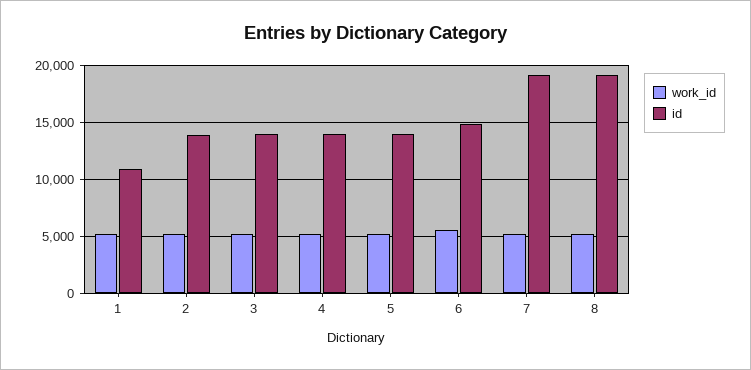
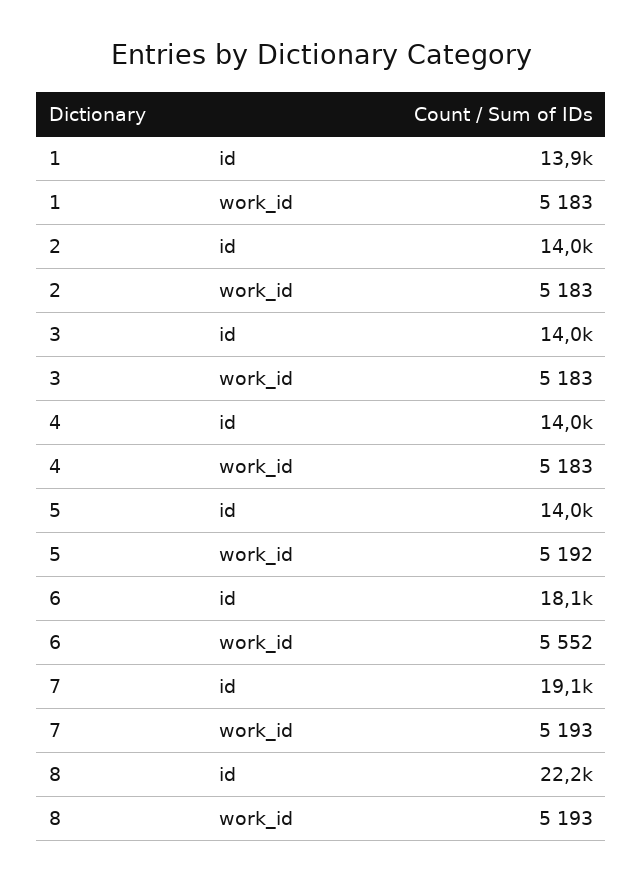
id, 1: 11000 -> 13900
id, 6: 15000 -> 18100
id, 8: 19000 -> 22200

